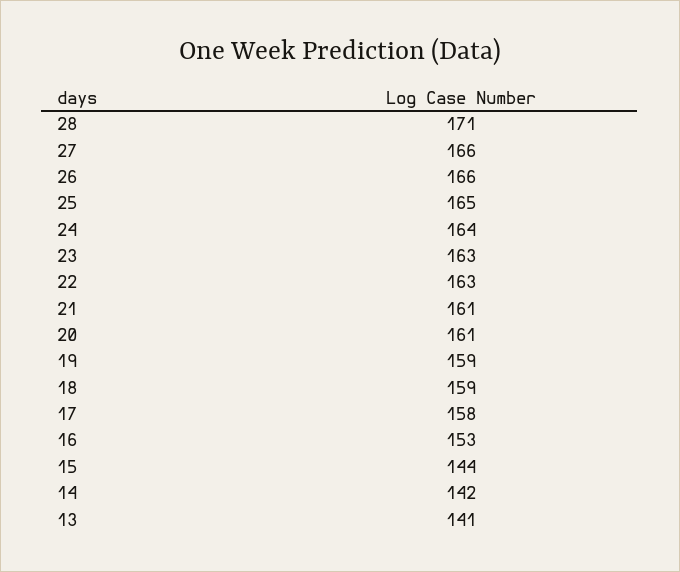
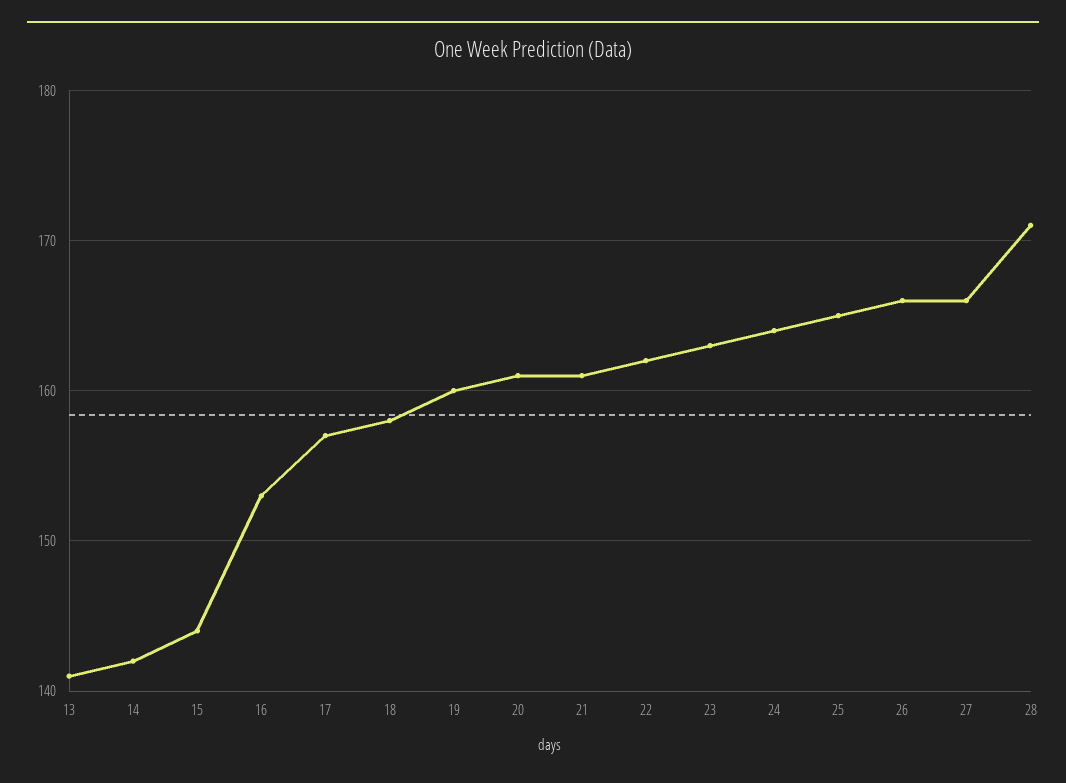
22: 163 -> 162
19: 159 -> 160
18: 159 -> 158
17: 158 -> 157

